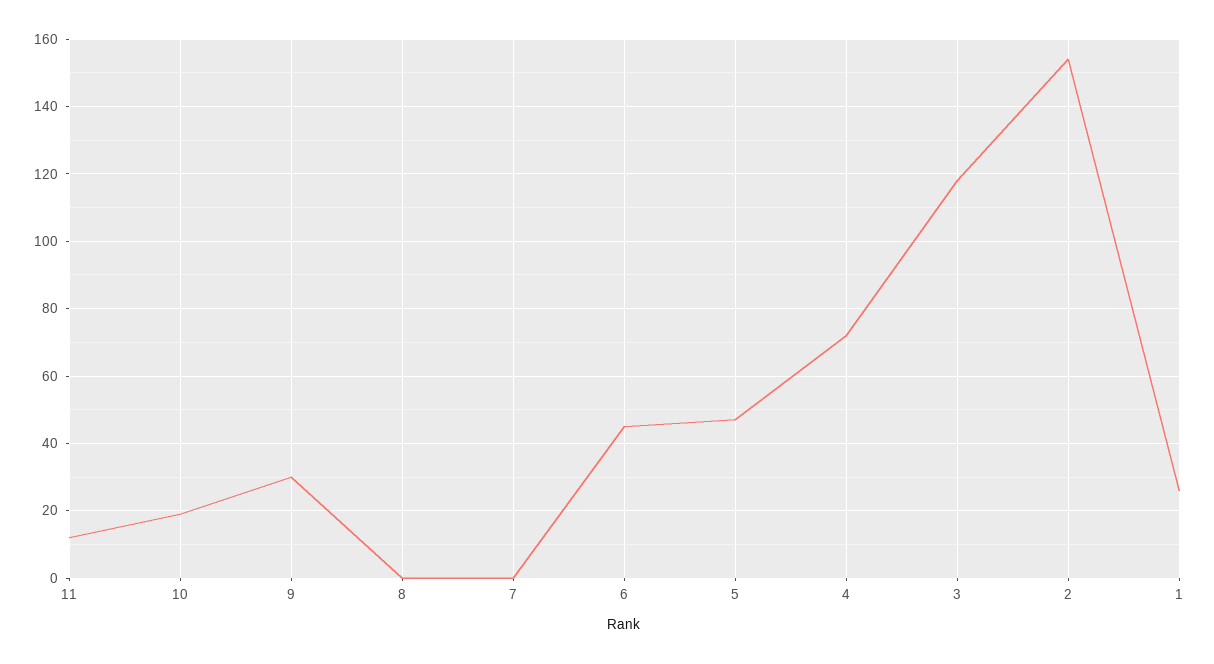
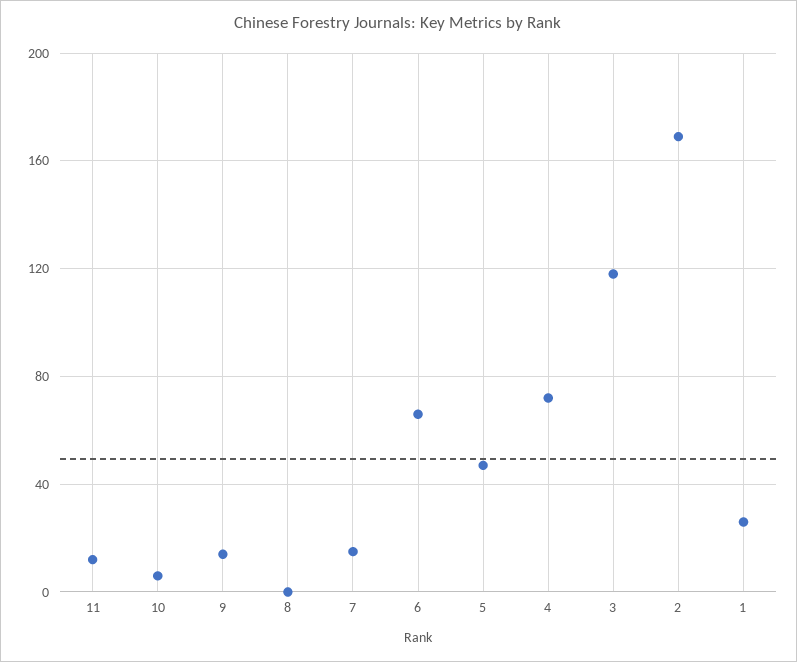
10: 20 -> 5
9: 30 -> 15
7: 0 -> 15
6: 45 -> 65
2: 155 -> 170

